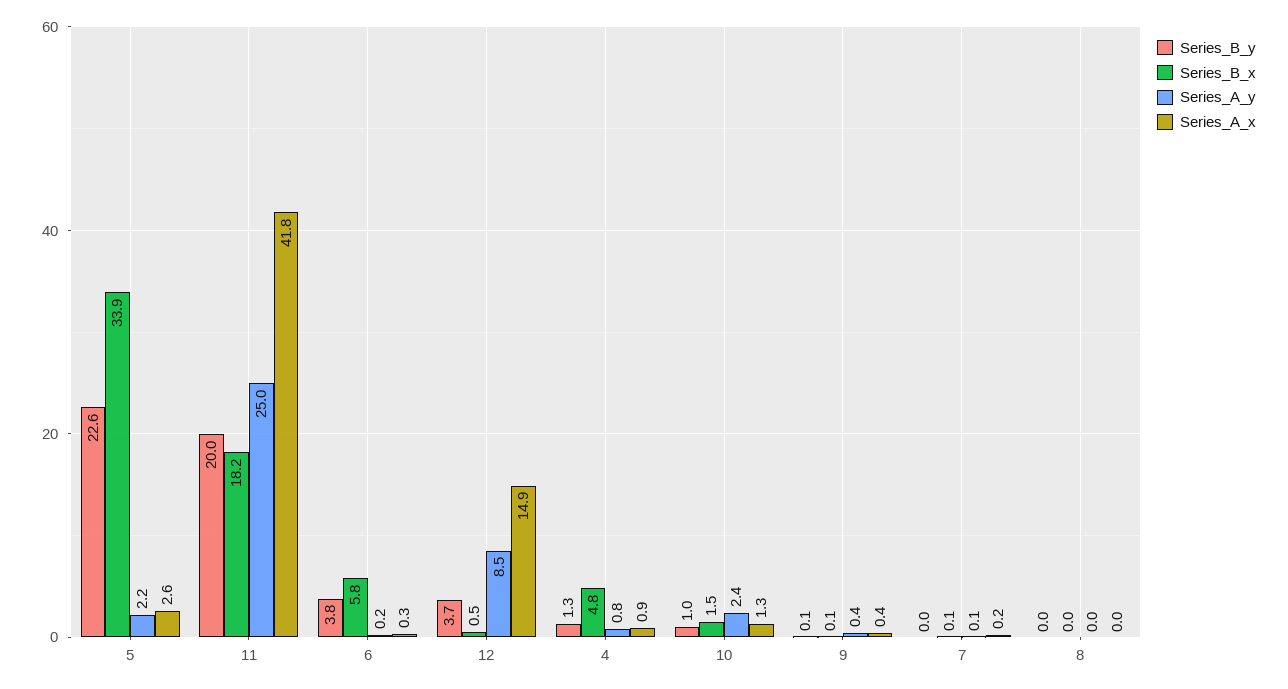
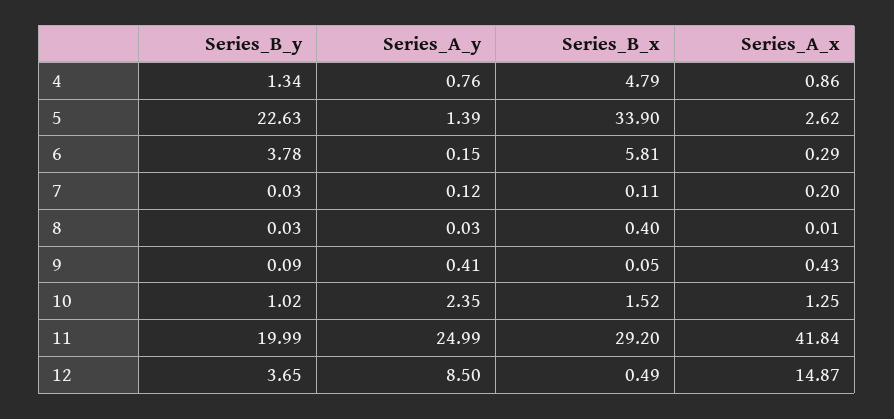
Series_A_y, 5: 2.2 -> 1.39
Series_B_x, 11: 18.2 -> 29.2
Series_B_x, 8: 0 -> 0.4

